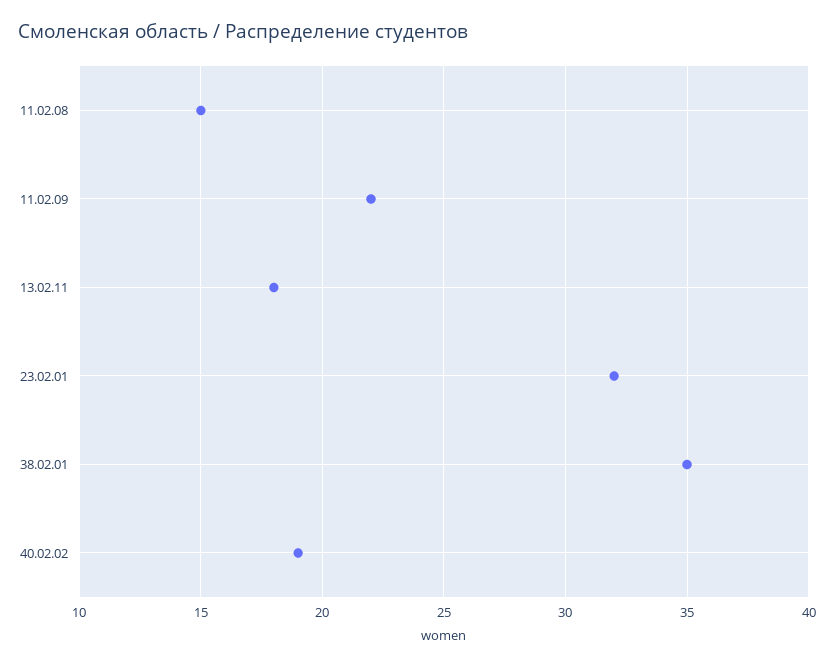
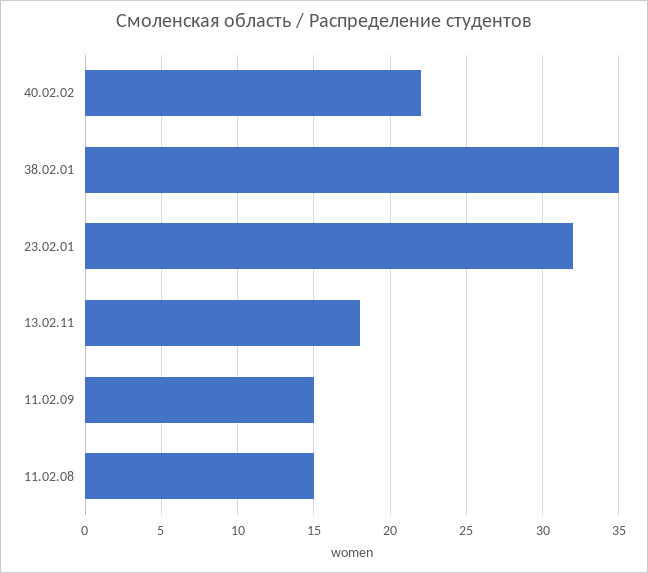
11.02.09: 22 -> 15
40.02.02: 19 -> 22

